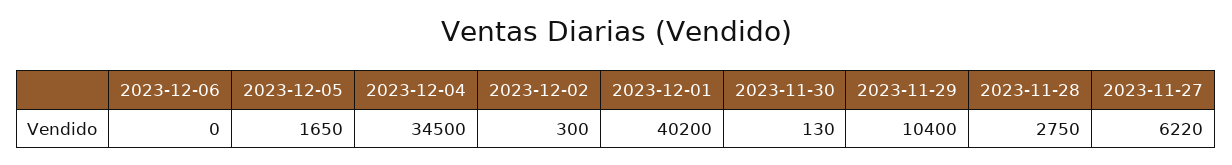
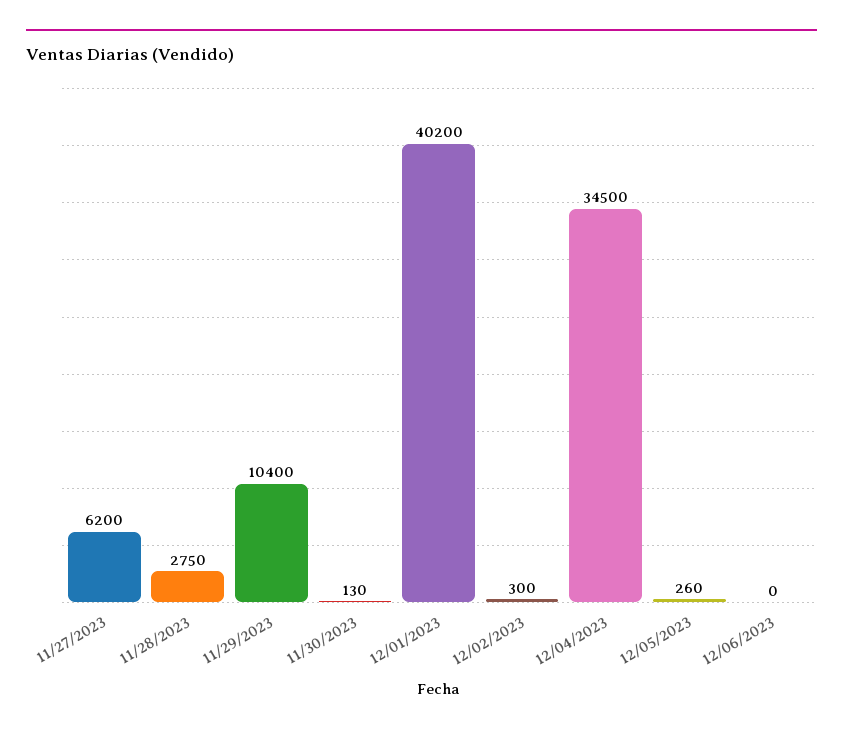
2023-12-05: 1650 -> 260
2023-11-27: 6220 -> 6200

